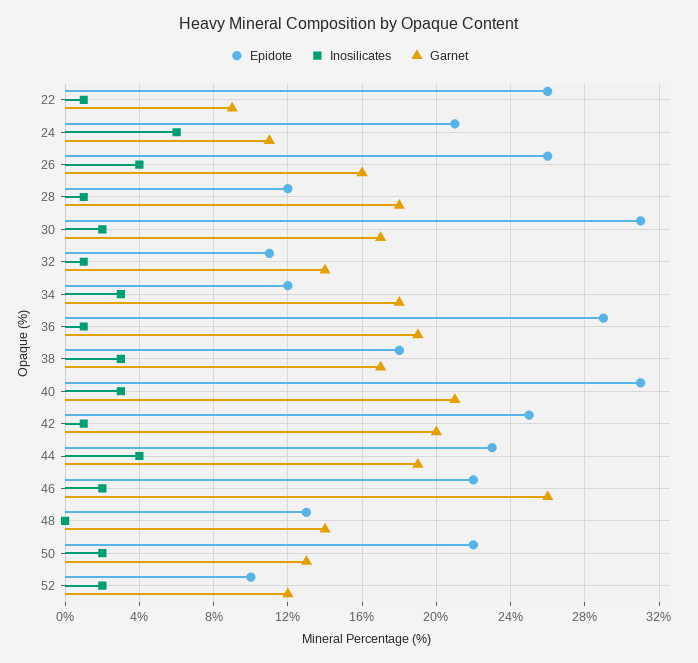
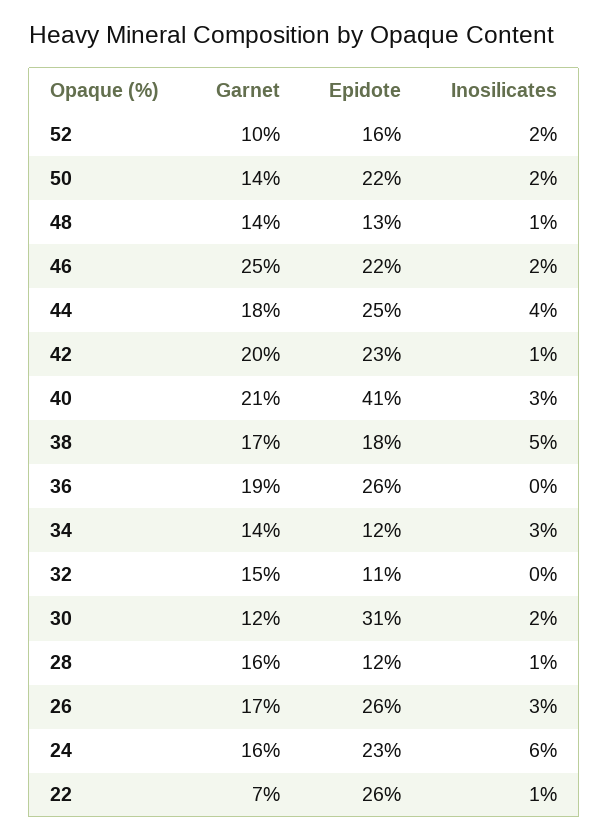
Garnet, 22: 9 -> 7
Epidote, 24: 21 -> 23
Garnet, 24: 11 -> 16
Inosilicates, 26: 4 -> 3
Garnet, 26: 16 -> 17
Garnet, 28: 18 -> 16
Garnet, 30: 17 -> 12
Inosilicates, 32: 1 -> 0
Garnet, 32: 14 -> 15
Garnet, 34: 18 -> 14
Epidote, 36: 29 -> 26
Inosilicates, 36: 1 -> 0
Inosilicates, 38: 3 -> 5
Epidote, 40: 31 -> 41
Epidote, 42: 25 -> 23
Epidote, 44: 23 -> 25
Garnet, 44: 19 -> 18
Garnet, 46: 26 -> 25
Inosilicates, 48: 0 -> 1
Garnet, 50: 13 -> 14
Epidote, 52: 10 -> 16
Garnet, 52: 12 -> 10

